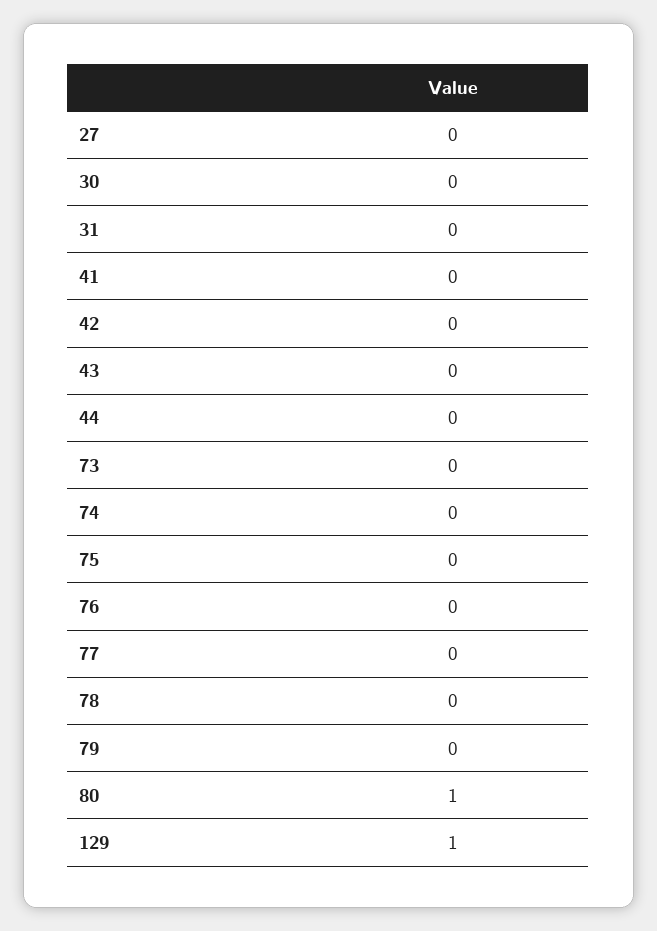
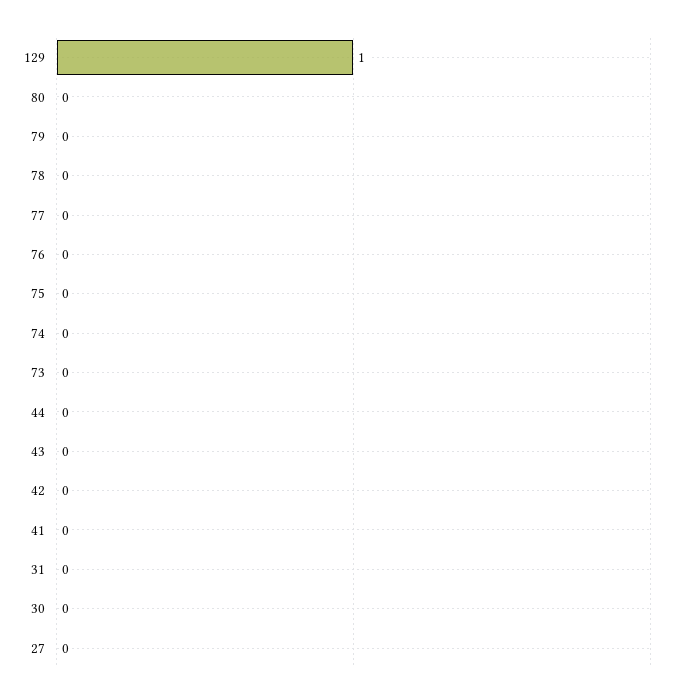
80: 1 -> 0

